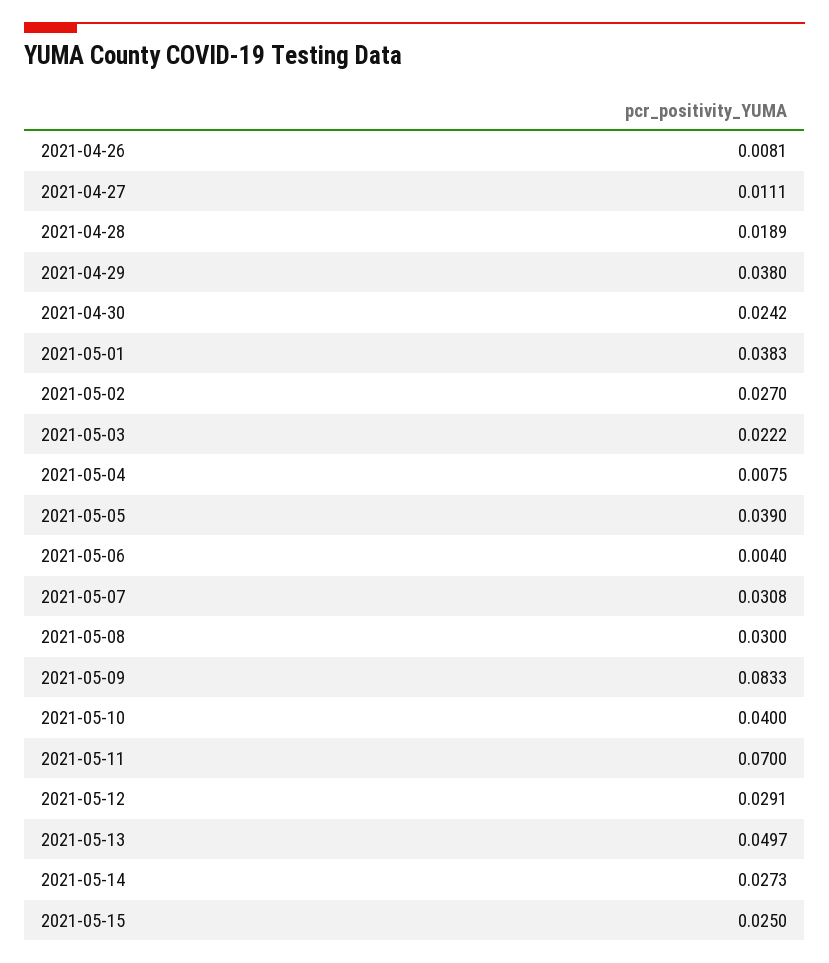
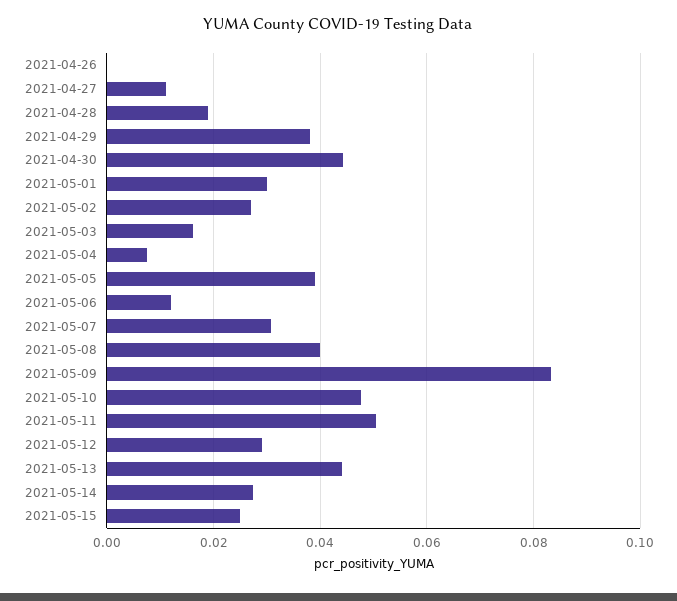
2021-04-26: 0.0081 -> 0
2021-04-30: 0.0242 -> 0.044
2021-05-01: 0.0383 -> 0.03
2021-05-03: 0.0222 -> 0.016
2021-05-06: 0.004 -> 0.012
2021-05-08: 0.03 -> 0.04
2021-05-10: 0.04 -> 0.048
2021-05-11: 0.07 -> 0.05
2021-05-13: 0.0497 -> 0.044

